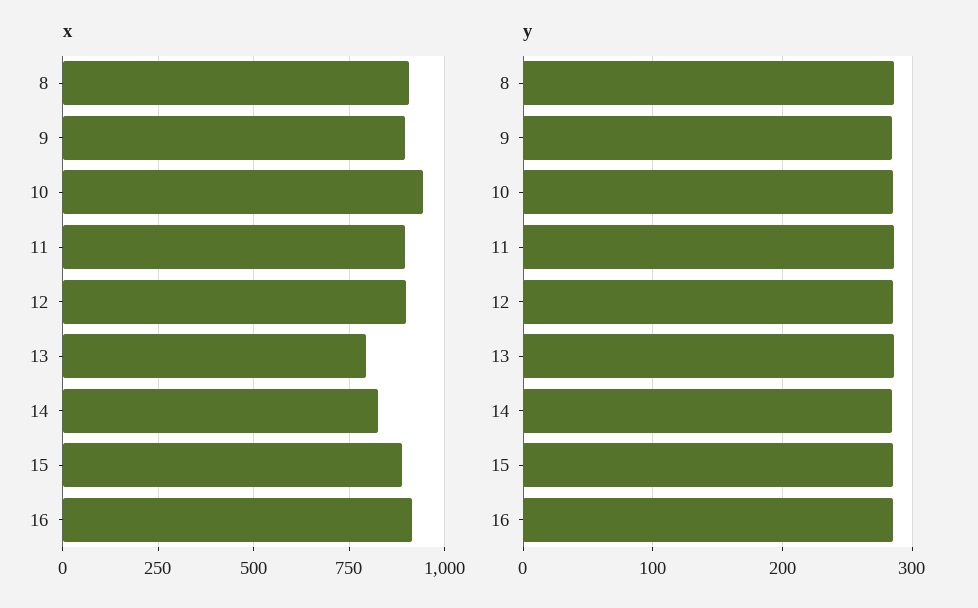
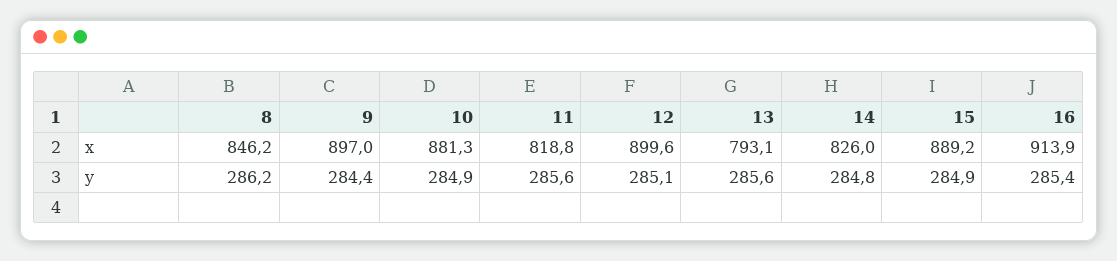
x, 8: 900 -> 846.2
x, 10: 950 -> 881.3
x, 11: 900 -> 818.8

